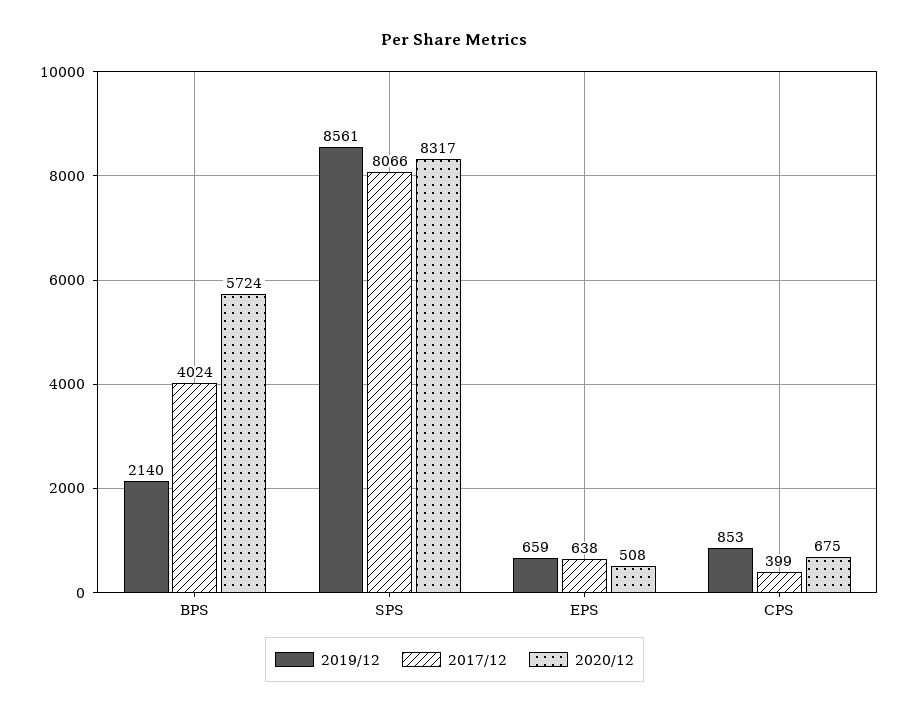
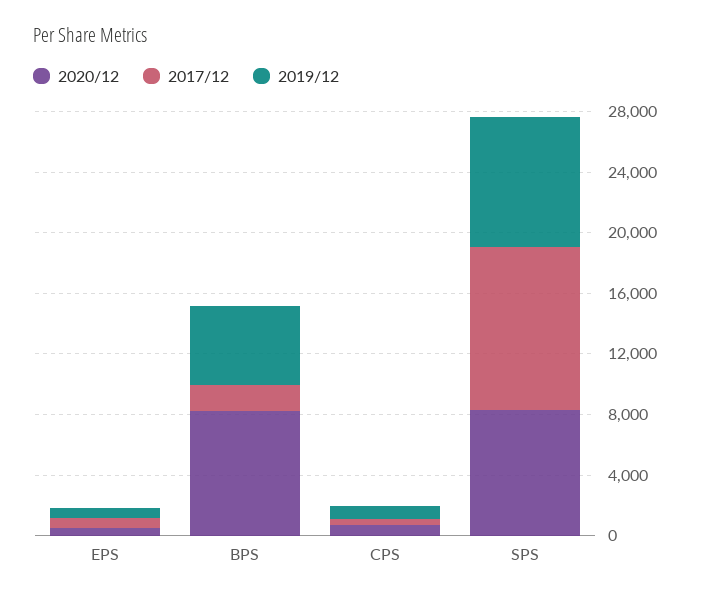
2019/12, BPS: 2140 -> 5000
2017/12, BPS: 4024 -> 2000
2020/12, BPS: 5724 -> 8000
2017/12, SPS: 8066 -> 11000

